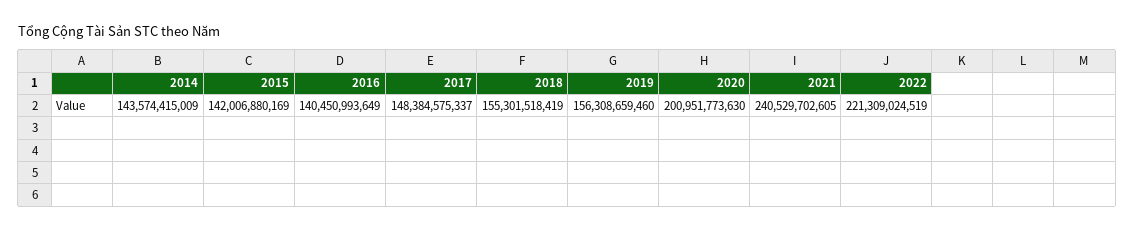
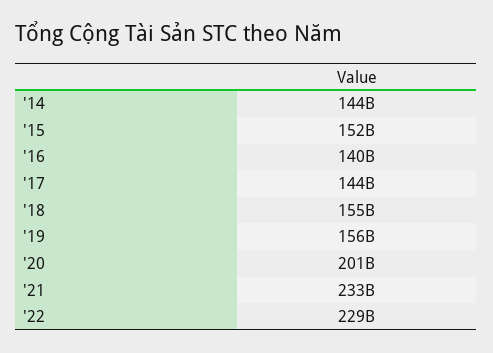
2015: 142006880169 -> 152000000000
2017: 148384575337 -> 144000000000
2021: 240529702605 -> 233000000000
2022: 221309024519 -> 229000000000

